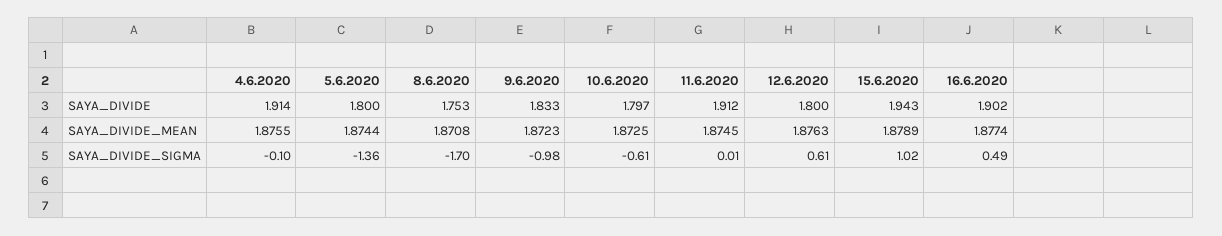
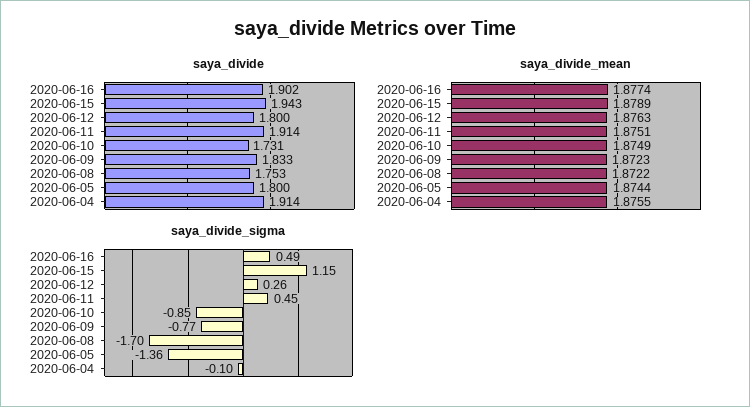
SAYA_DIVIDE, 10.6.2020: 1.797 -> 1.731
SAYA_DIVIDE, 11.6.2020: 1.912 -> 1.914
SAYA_DIVIDE_MEAN, 8.6.2020: 1.8708 -> 1.8722
SAYA_DIVIDE_MEAN, 10.6.2020: 1.8725 -> 1.8749
SAYA_DIVIDE_MEAN, 11.6.2020: 1.8745 -> 1.8751
SAYA_DIVIDE_SIGMA, 9.6.2020: -0.98 -> -0.77
SAYA_DIVIDE_SIGMA, 10.6.2020: -0.61 -> -0.85
SAYA_DIVIDE_SIGMA, 11.6.2020: 0.01 -> 0.45
SAYA_DIVIDE_SIGMA, 12.6.2020: 0.61 -> 0.26
SAYA_DIVIDE_SIGMA, 15.6.2020: 1.02 -> 1.15

